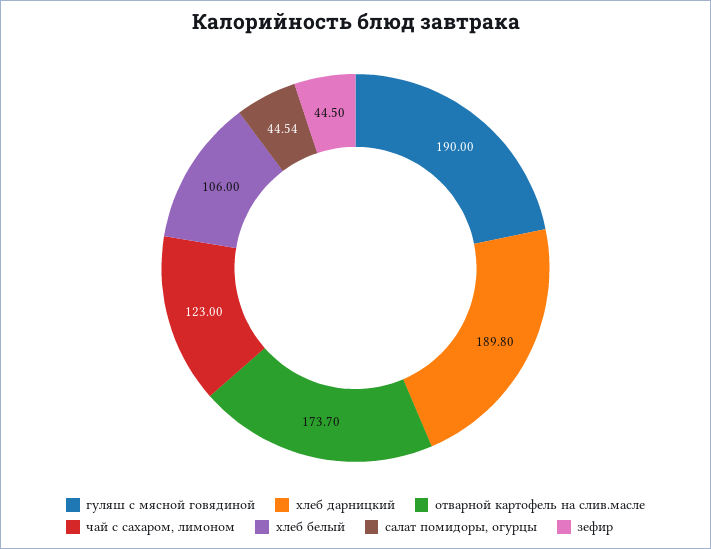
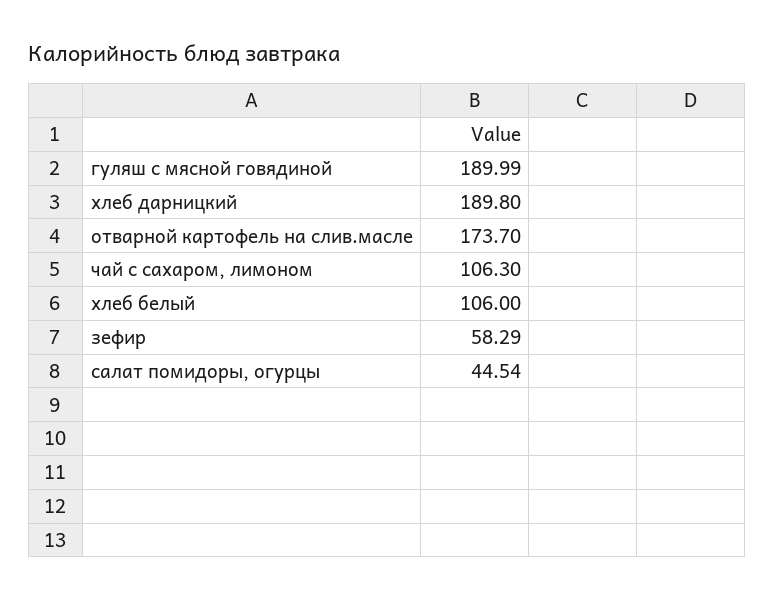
гуляш с мясной говядиной: 190 -> 189.99
чай с сахаром, лимоном: 123 -> 106.3
зефир: 44.5 -> 58.29

